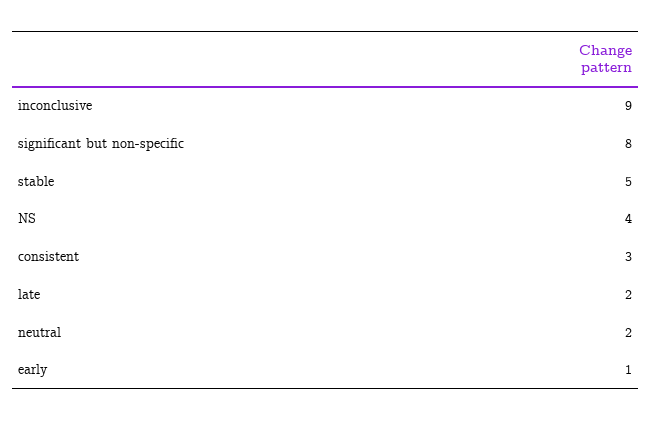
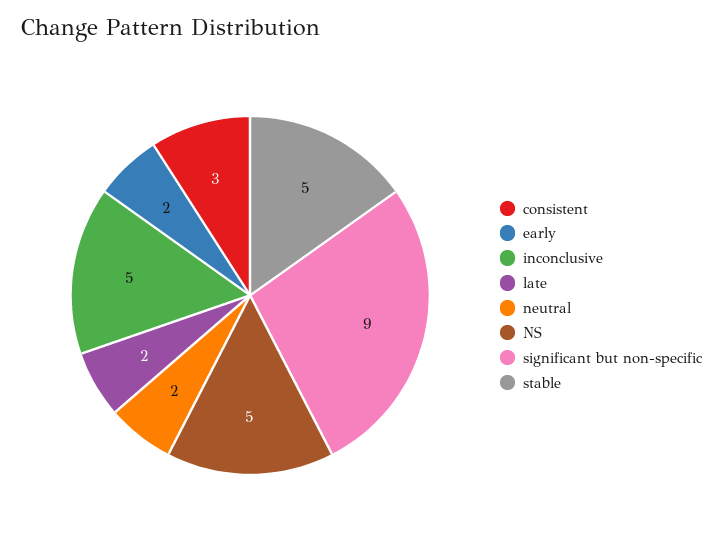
inconclusive: 9 -> 5
significant but non-specific: 8 -> 9
NS: 4 -> 5
early: 1 -> 2

